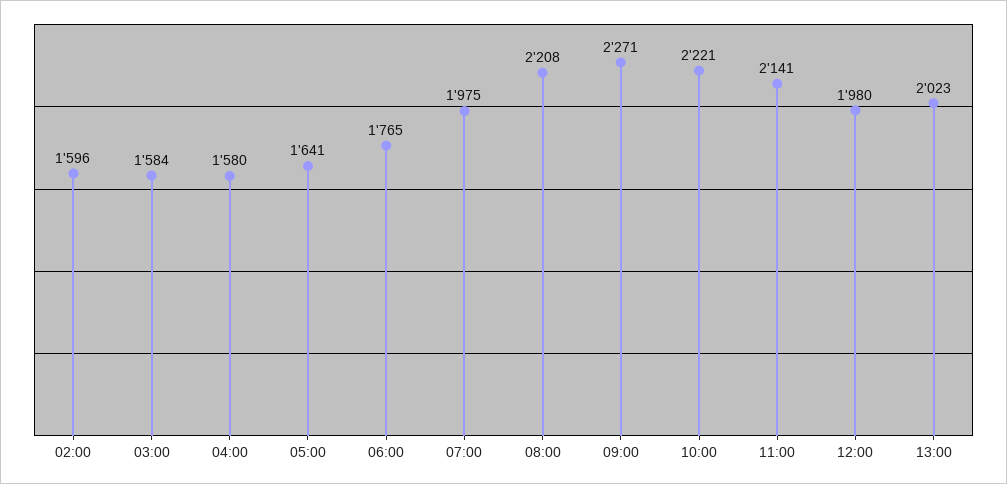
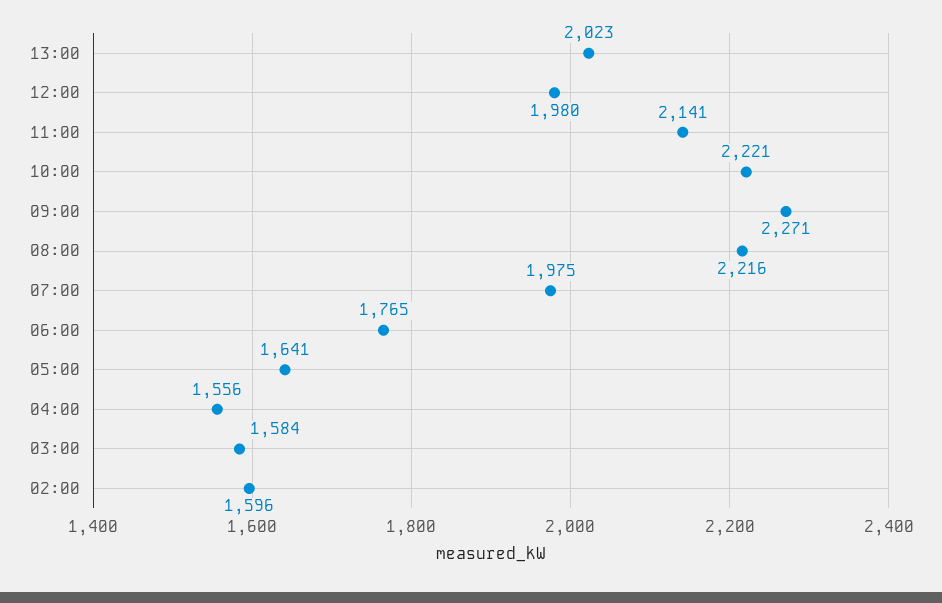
04:00: 1580 -> 1556
08:00: 2208 -> 2216

